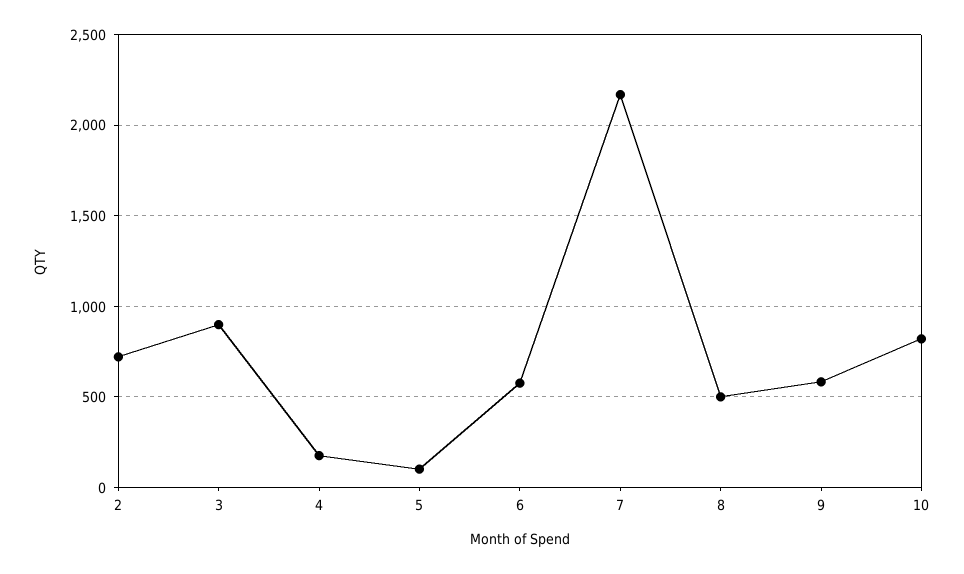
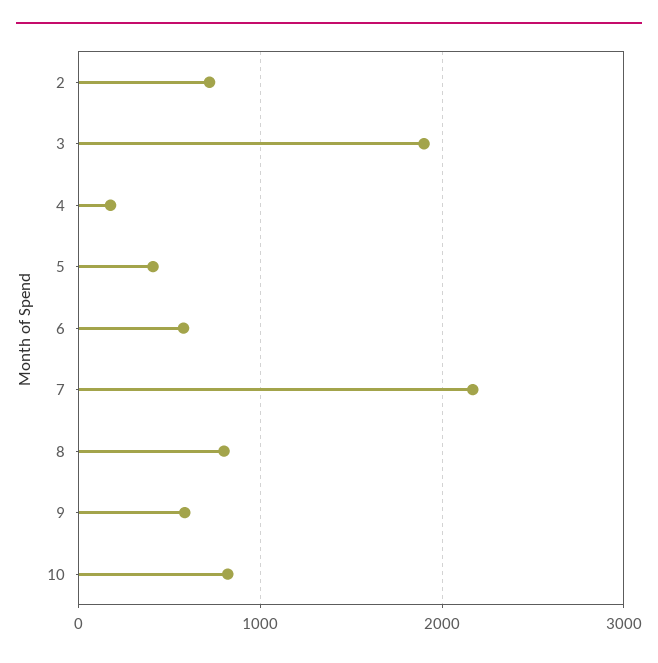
3: 900 -> 1900
5: 100 -> 400
8: 500 -> 800

